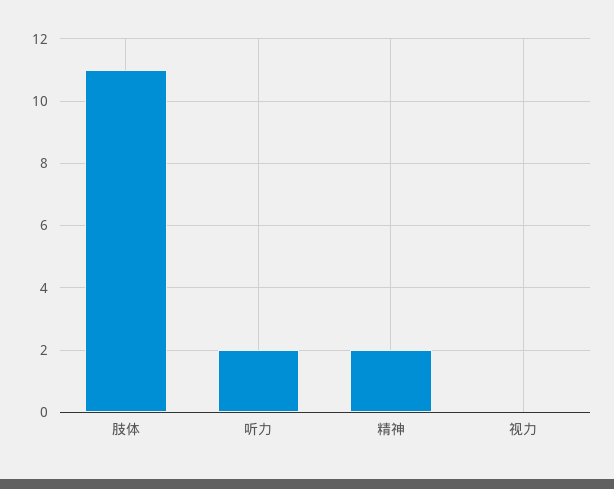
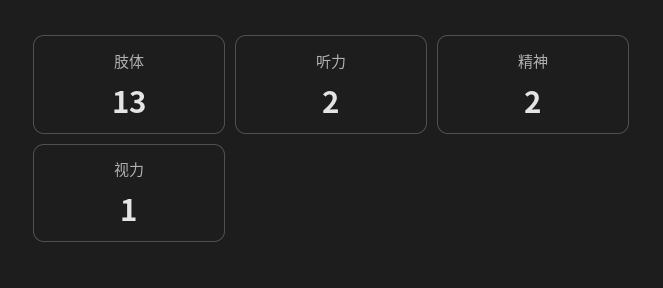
肢体: 11 -> 13
视力: 0 -> 1

